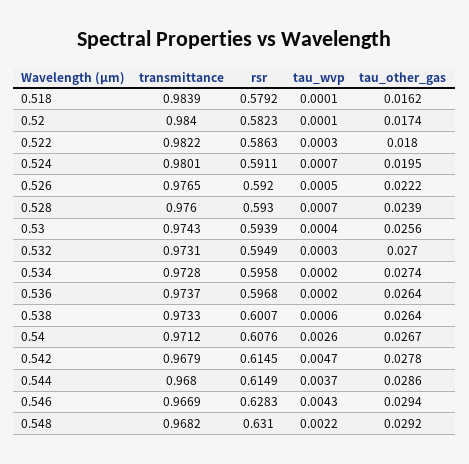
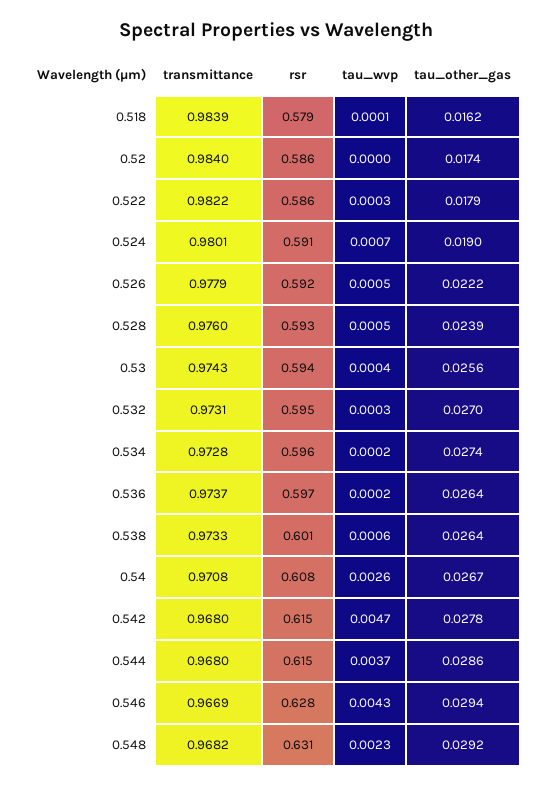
rsr, 0.52: 0.5823 -> 0.586
tau_wvp, 0.52: 0.0001 -> 0
tau_other_gas, 0.522: 0.018 -> 0.0179
tau_other_gas, 0.524: 0.0195 -> 0.019
transmittance, 0.526: 0.9765 -> 0.9779
tau_wvp, 0.528: 0.0007 -> 0.0005
transmittance, 0.54: 0.9712 -> 0.9708
transmittance, 0.542: 0.9679 -> 0.968
tau_wvp, 0.548: 0.0022 -> 0.0023

